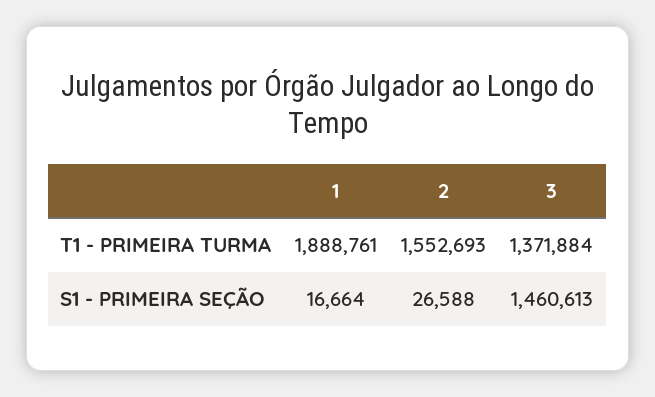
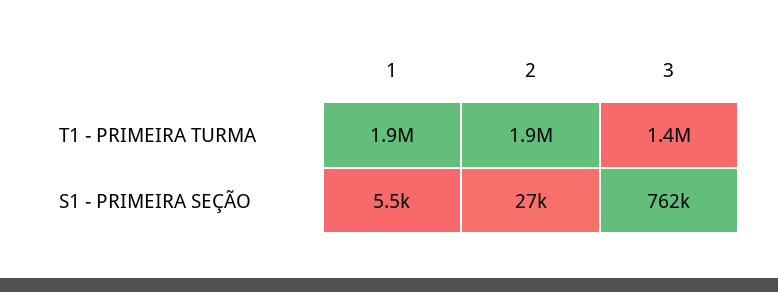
2, T1 - PRIMEIRA TURMA: 1552693 -> 1900000
1, S1 - PRIMEIRA SEÇÃO: 16664 -> 5500
3, S1 - PRIMEIRA SEÇÃO: 1460613 -> 762000

